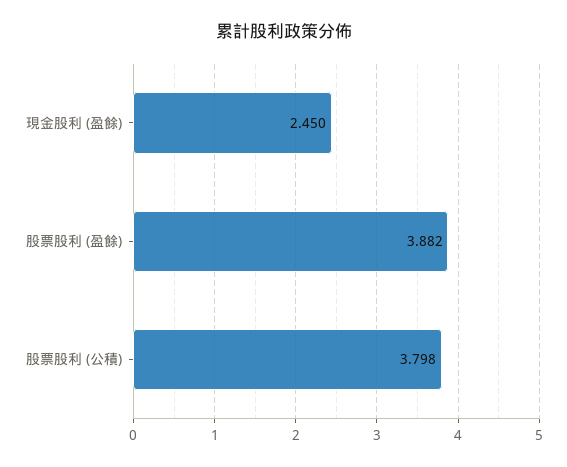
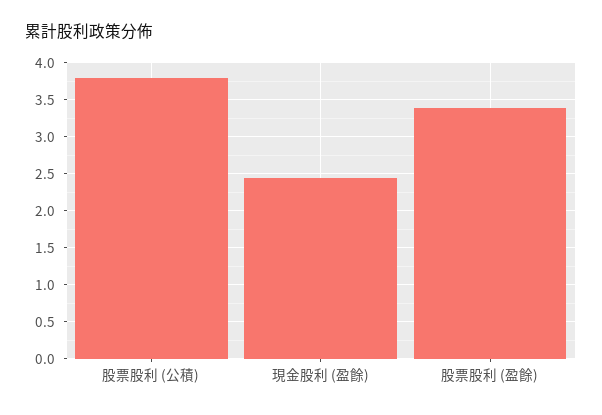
股票股利 (盈餘): 3.882 -> 3.4

